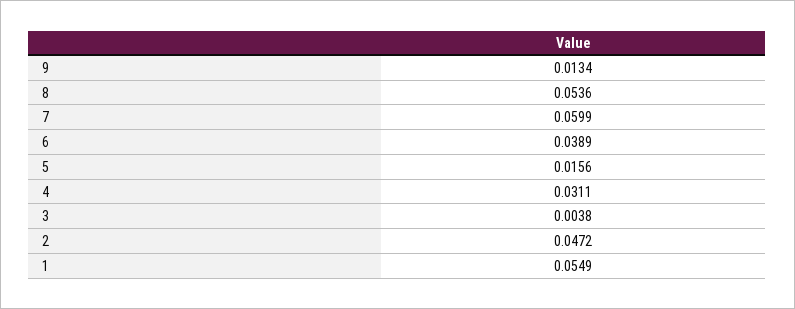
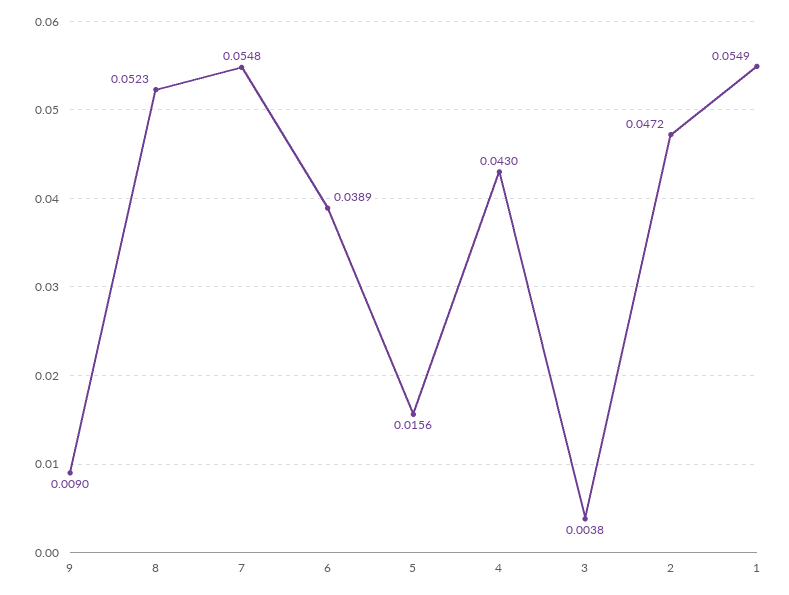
9: 0.0134 -> 0.009
8: 0.0536 -> 0.0523
7: 0.0599 -> 0.0548
4: 0.0311 -> 0.043

